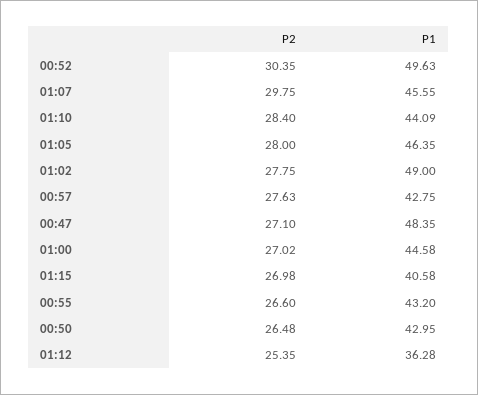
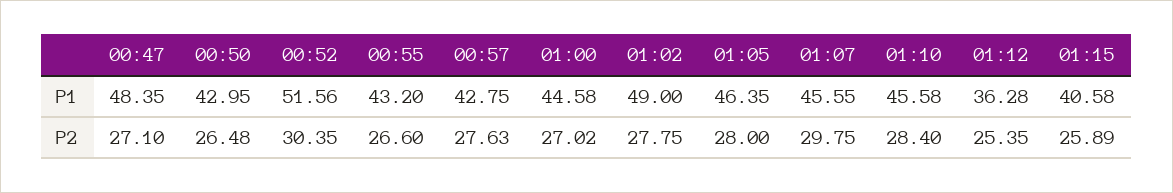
P1, 00:52: 49.63 -> 51.56
P1, 01:10: 44.09 -> 45.58
P2, 01:15: 26.98 -> 25.89

